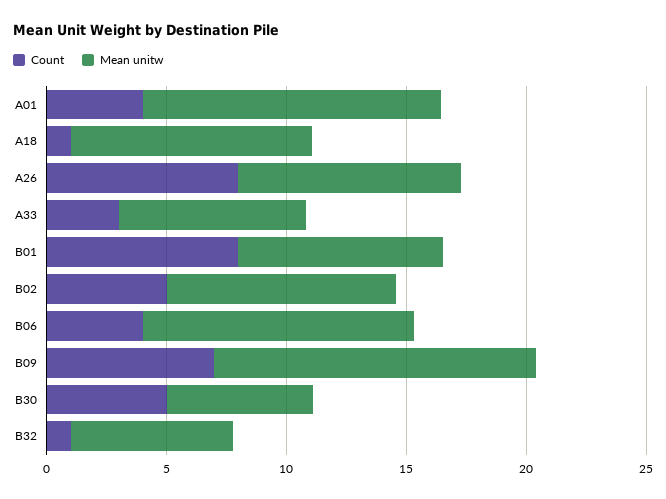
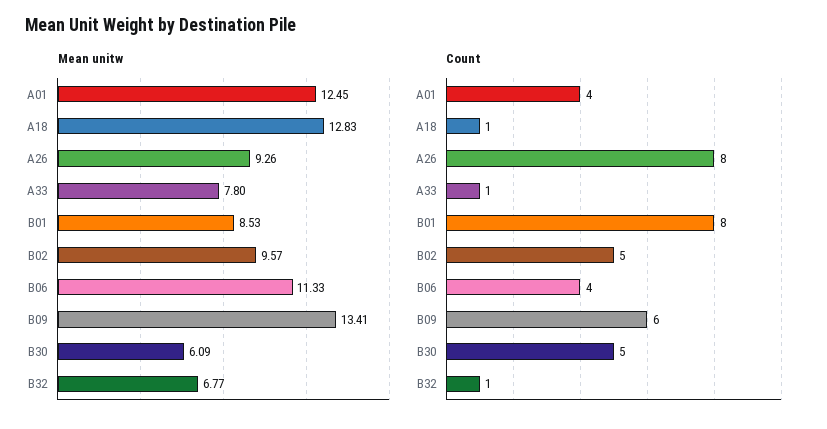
Mean unitw, A18: 10 -> 12.83
Count, A33: 3 -> 1
Count, B09: 7 -> 6

